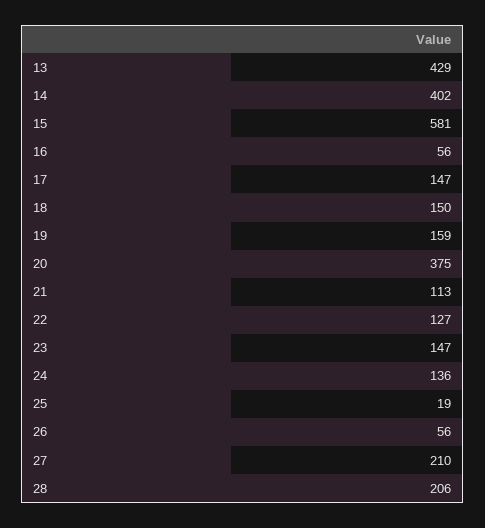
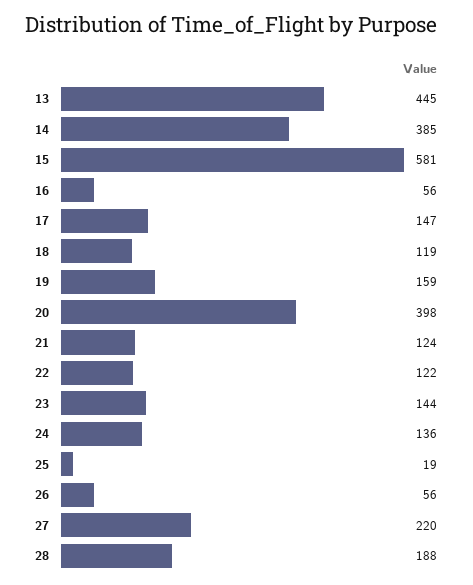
13: 429 -> 445
14: 402 -> 385
18: 150 -> 119
20: 375 -> 398
21: 113 -> 124
22: 127 -> 122
23: 147 -> 144
27: 210 -> 220
28: 206 -> 188

